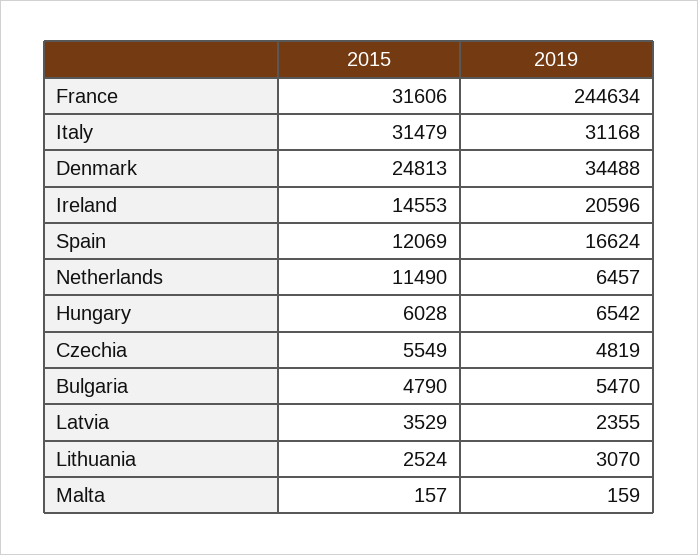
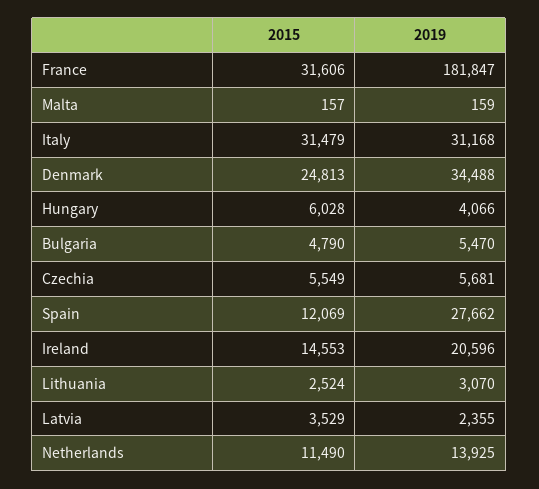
2019, France: 244634 -> 181847
2019, Spain: 16624 -> 27662
2019, Netherlands: 6457 -> 13925
2019, Hungary: 6542 -> 4066
2019, Czechia: 4819 -> 5681

